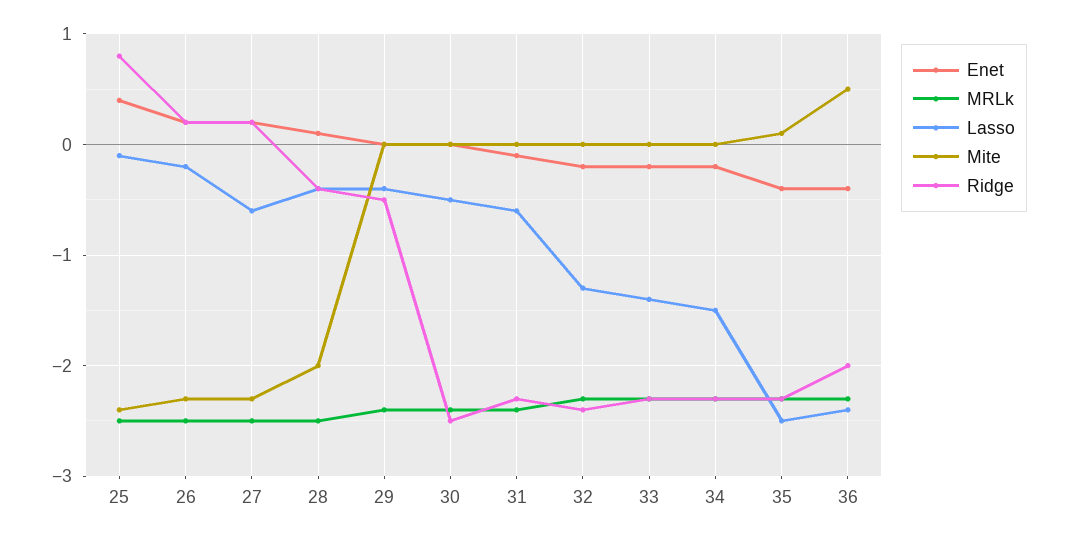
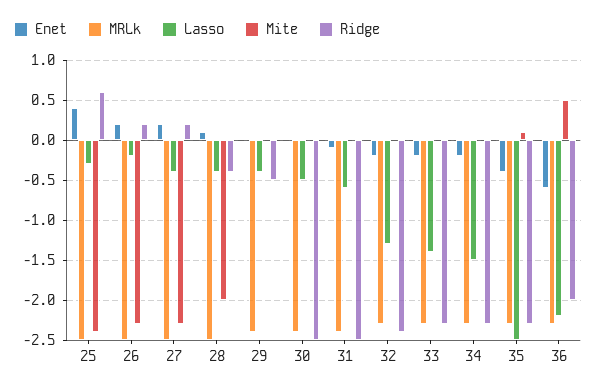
Lasso, 25: -0.1 -> -0.3
Ridge, 25: 0.8 -> 0.6
Lasso, 27: -0.6 -> -0.4
Ridge, 31: -2.3 -> -2.5
Enet, 36: -0.4 -> -0.6
Lasso, 36: -2.4 -> -2.2

